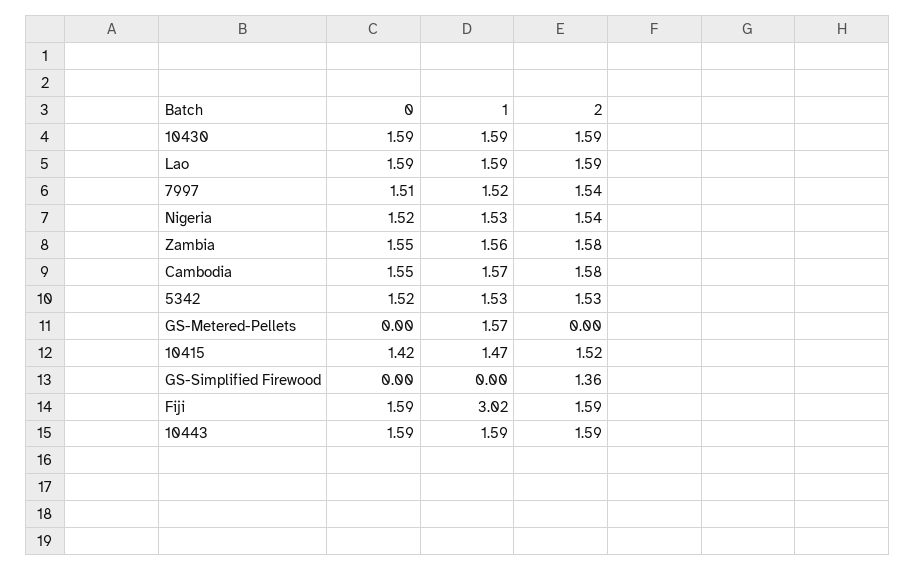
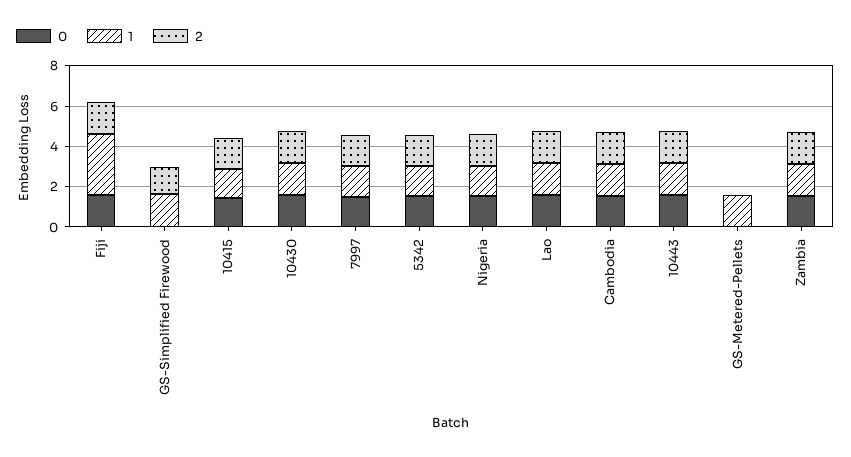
1, GS-Simplified Firewood: 0 -> 1.5

